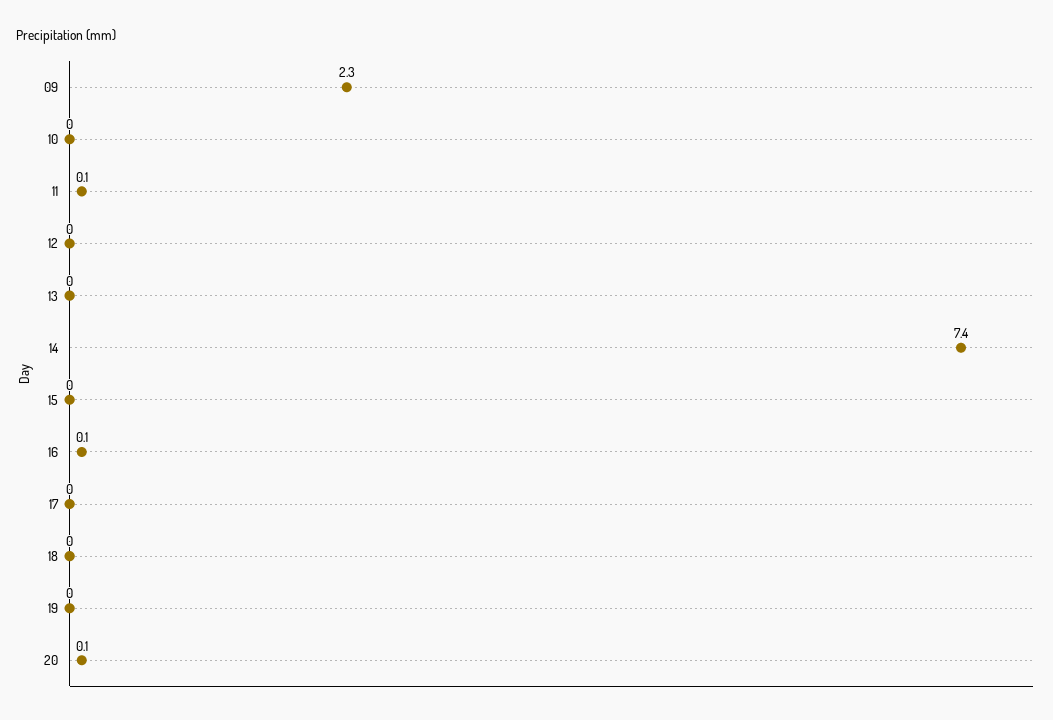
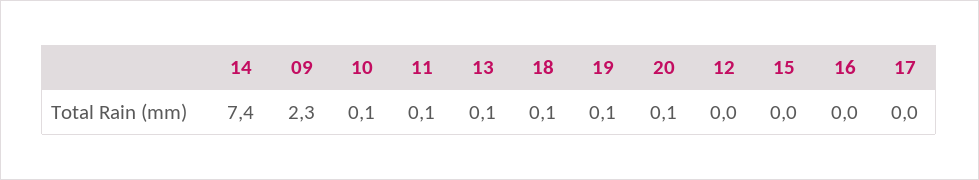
10: 0 -> 0.1
13: 0 -> 0.1
16: 0.1 -> 0
18: 0 -> 0.1
19: 0 -> 0.1

